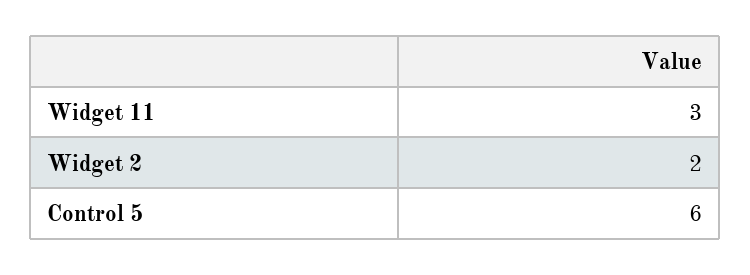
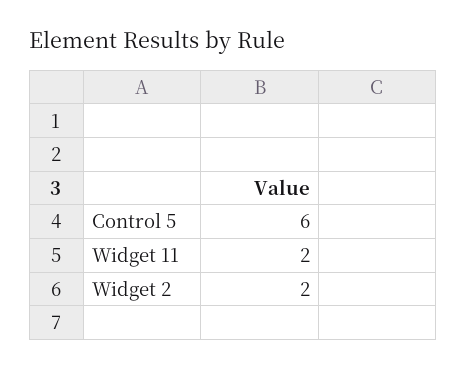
Widget 11: 3 -> 2

